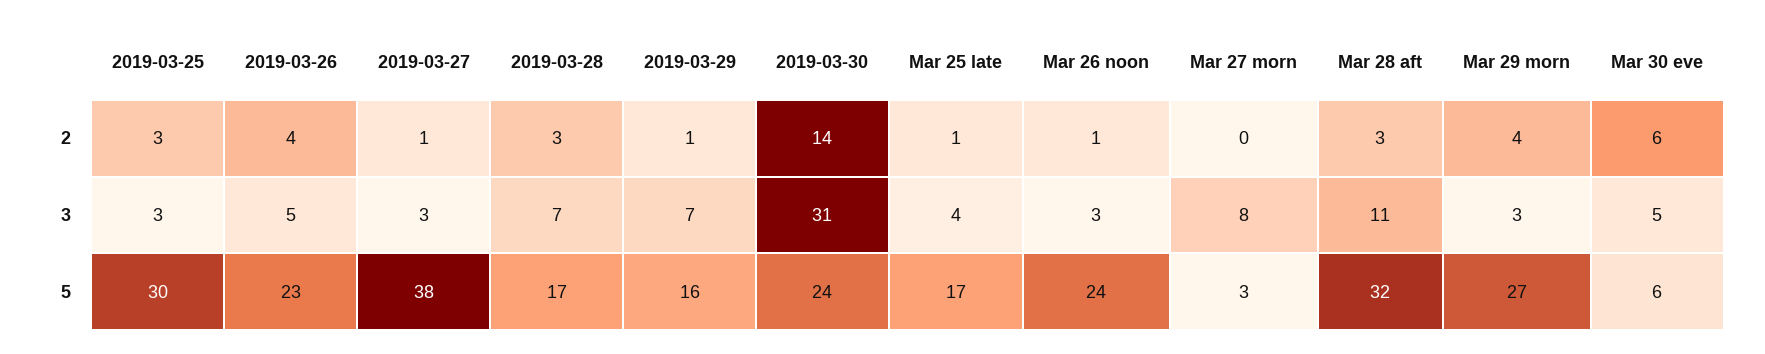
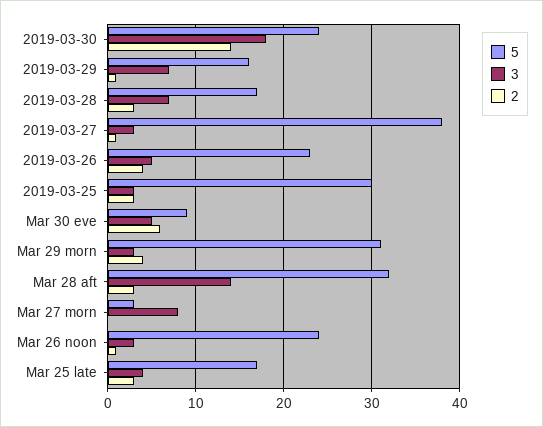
2, Mar 25 late: 1 -> 3
3, 2019-03-30: 31 -> 18
3, Mar 28 aft: 11 -> 14
5, Mar 29 morn: 27 -> 31
5, Mar 30 eve: 6 -> 9

